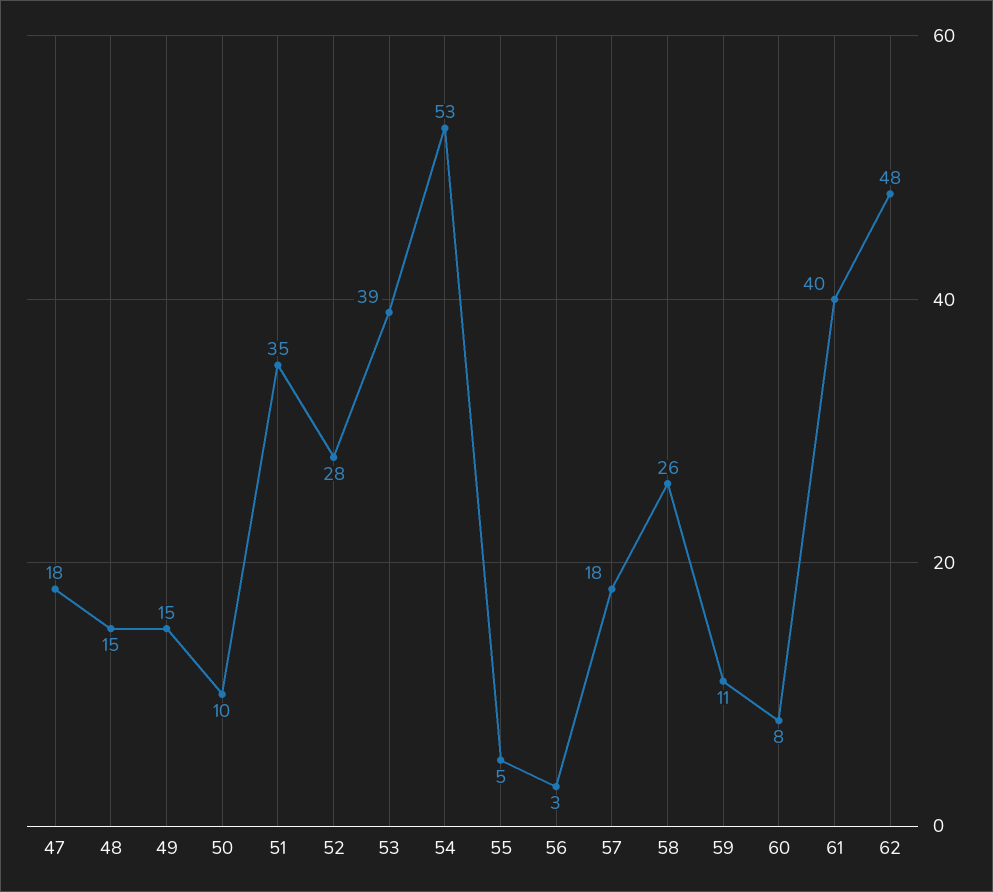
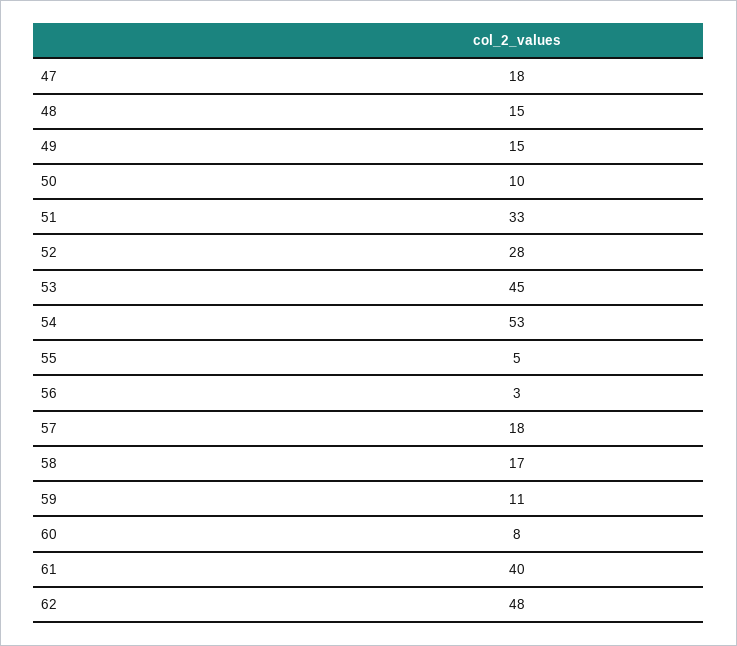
51: 35 -> 33
53: 39 -> 45
58: 26 -> 17

